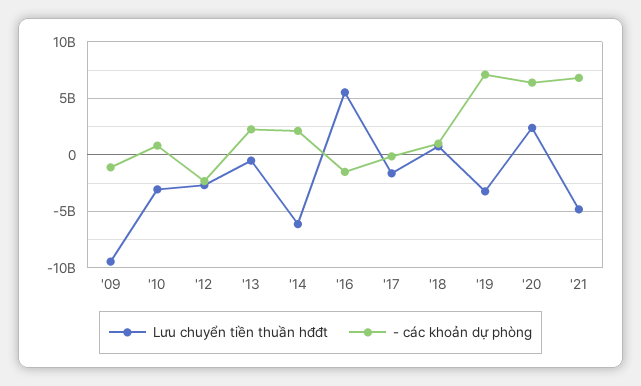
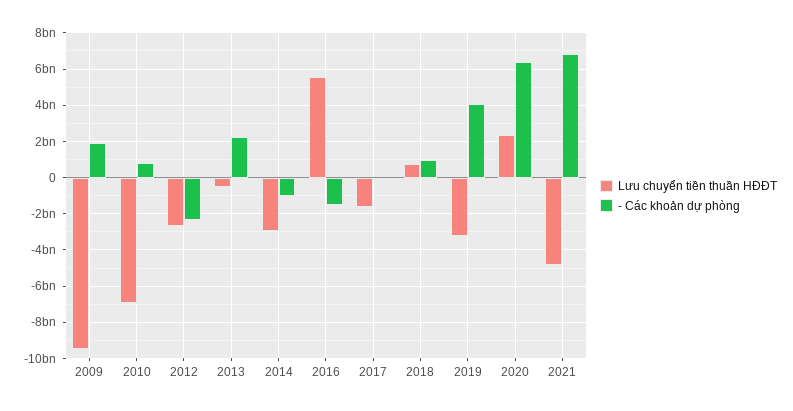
- các khoản dự phòng, '09: -1000000000 -> 2000000000
Lưu chuyển tiền thuần hđđt, '10: -3000000000 -> -7000000000
Lưu chuyển tiền thuần hđđt, '14: -6000000000 -> -3000000000
- các khoản dự phòng, '14: 2000000000 -> -1000000000
- các khoản dự phòng, '19: 7000000000 -> 4000000000

